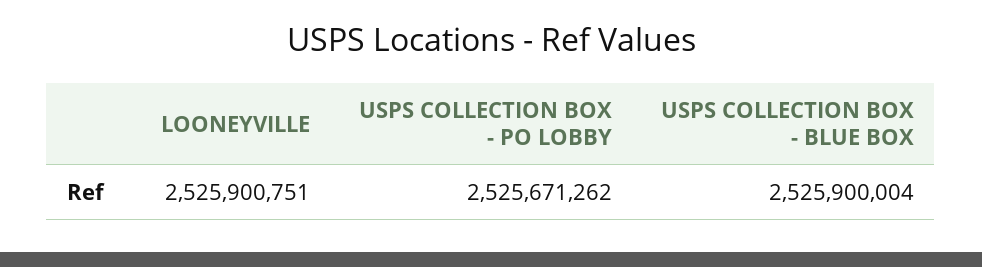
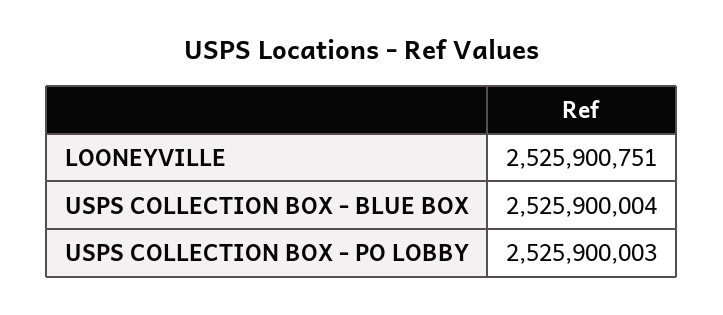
USPS COLLECTION BOX - PO LOBBY: 2525671262 -> 2525900003

